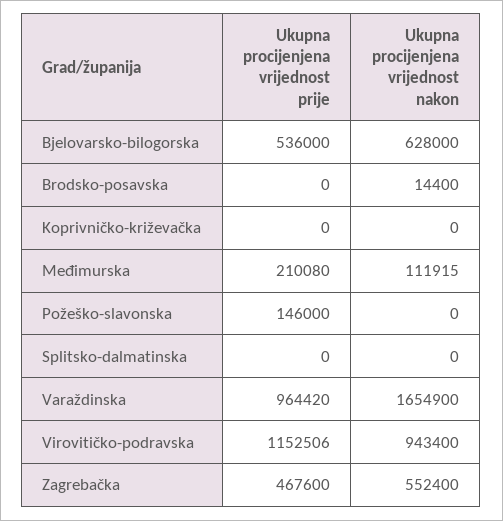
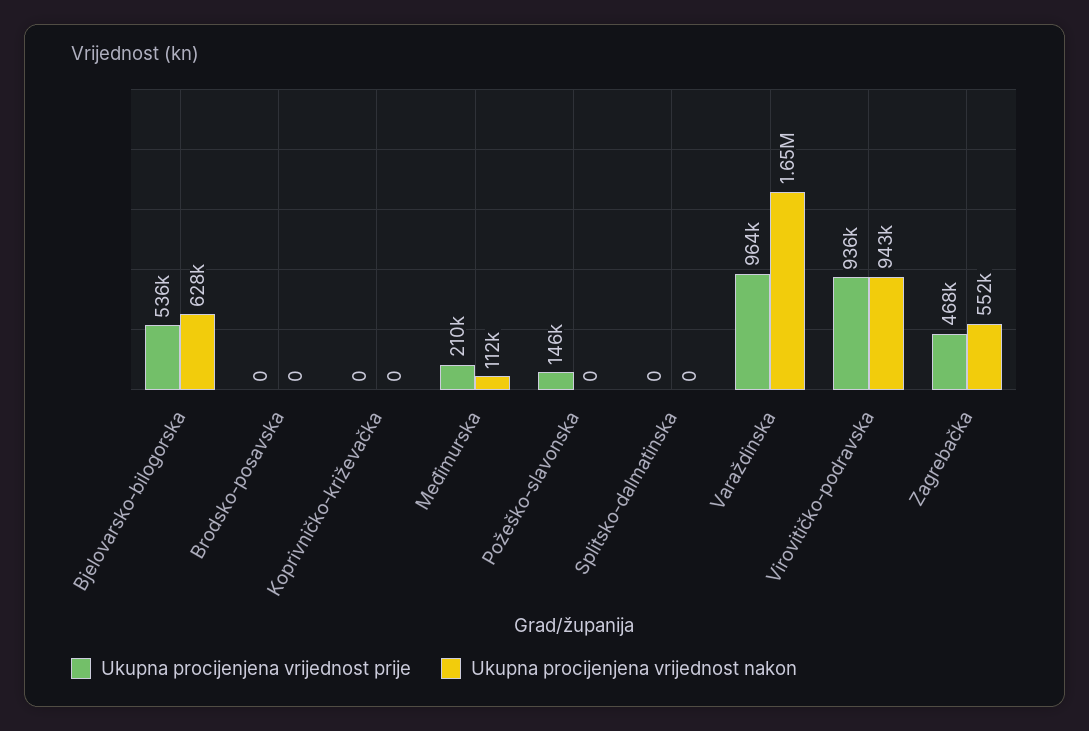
Ukupna procijenjena vrijednost nakon, Brodsko-posavska: 14400 -> 0
Ukupna procijenjena vrijednost prije, Virovitičko-podravska: 1152506 -> 936000

